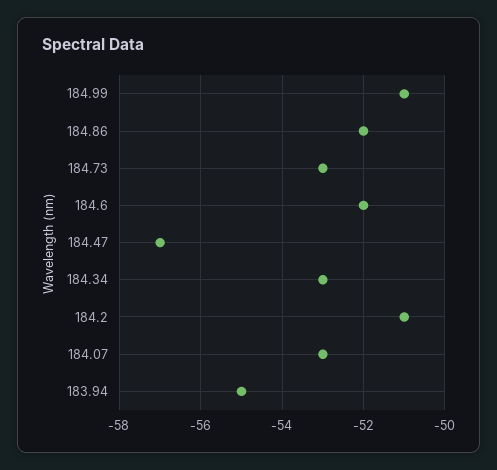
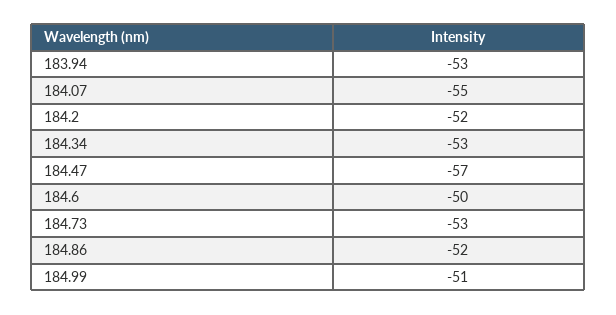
184.6: -52 -> -50
184.2: -51 -> -52
184.07: -53 -> -55
183.94: -55 -> -53

